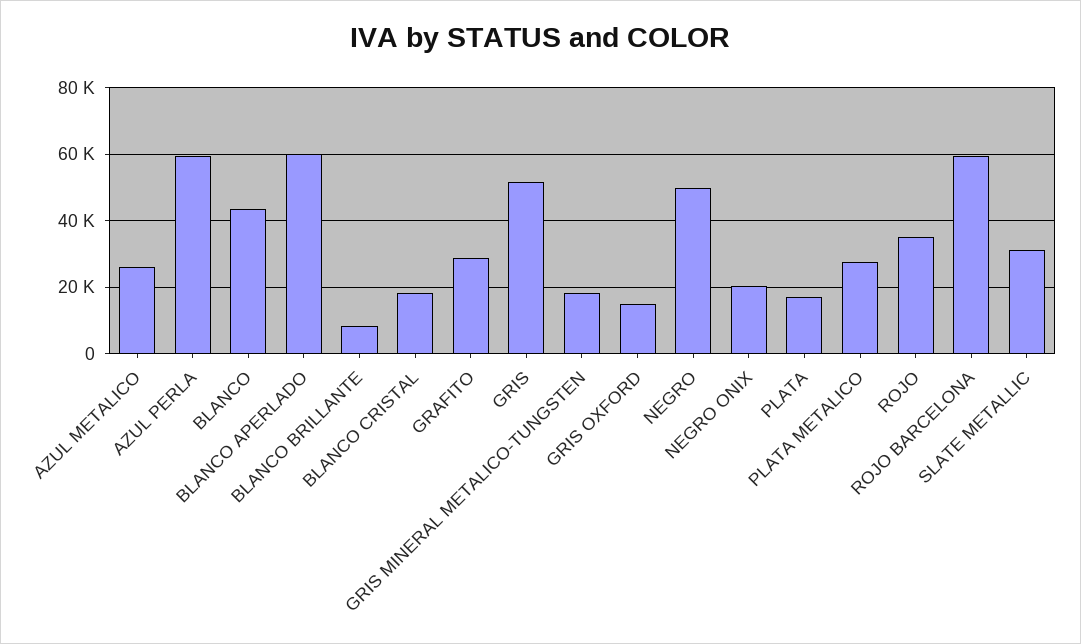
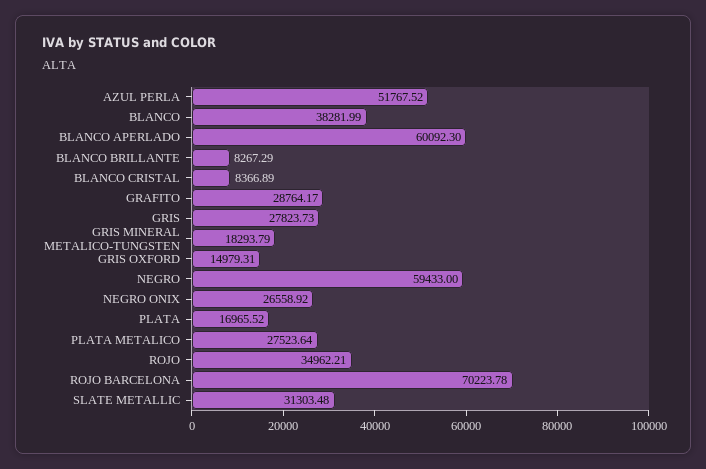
AZUL METALICO: 26000 -> none
AZUL PERLA: 60000 -> 51767.52
BLANCO: 44000 -> 38281.99
BLANCO CRISTAL: 18000 -> 8366.89
GRIS: 52000 -> 27823.73
NEGRO: 50000 -> 59433
NEGRO ONIX: 20000 -> 26558.92
ROJO BARCELONA: 60000 -> 70223.78

